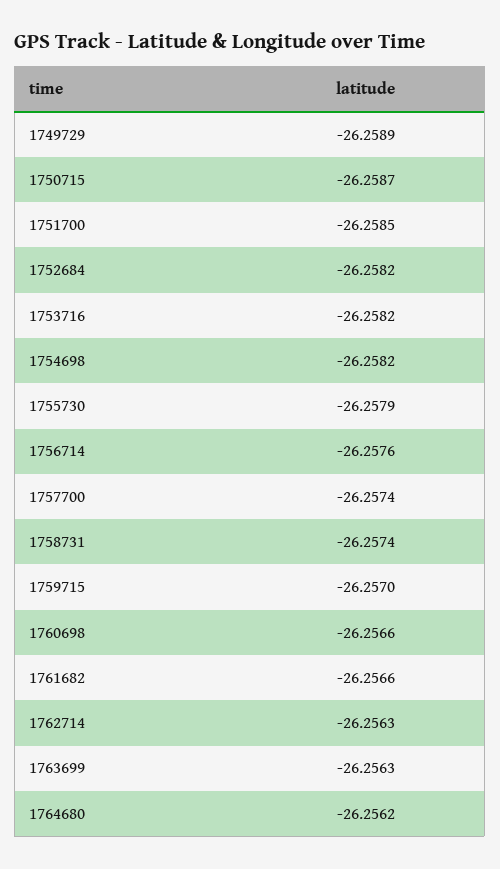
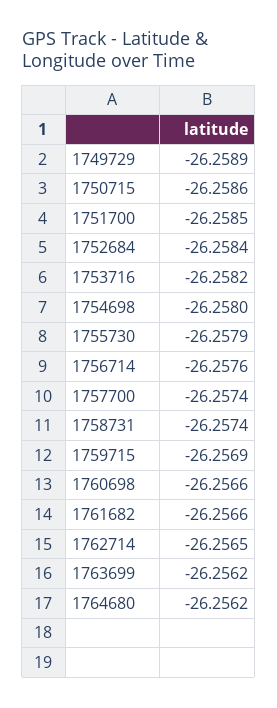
1750715: -26.2587 -> -26.2586
1752684: -26.2582 -> -26.2584
1754698: -26.2582 -> -26.258
1759715: -26.257 -> -26.2569
1762714: -26.2563 -> -26.2565
1763699: -26.2563 -> -26.2562

